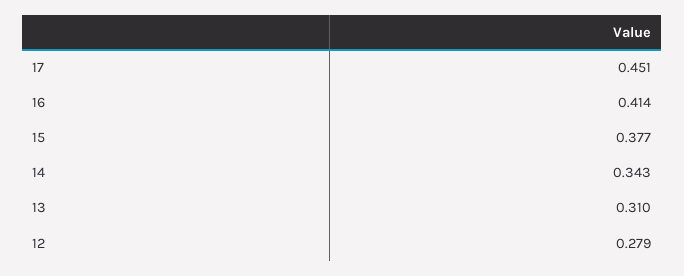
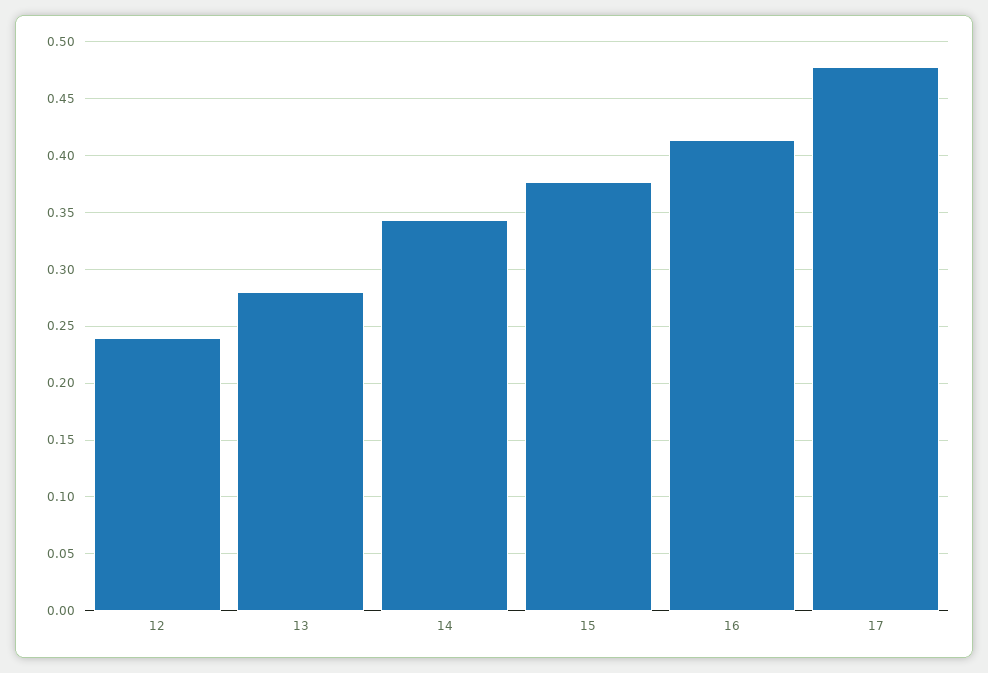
17: 0.451 -> 0.48
13: 0.31 -> 0.28
12: 0.279 -> 0.24

